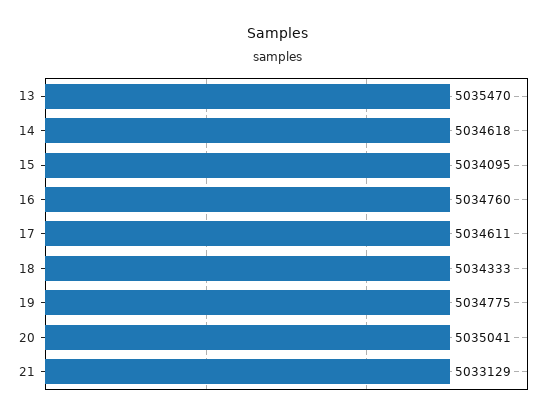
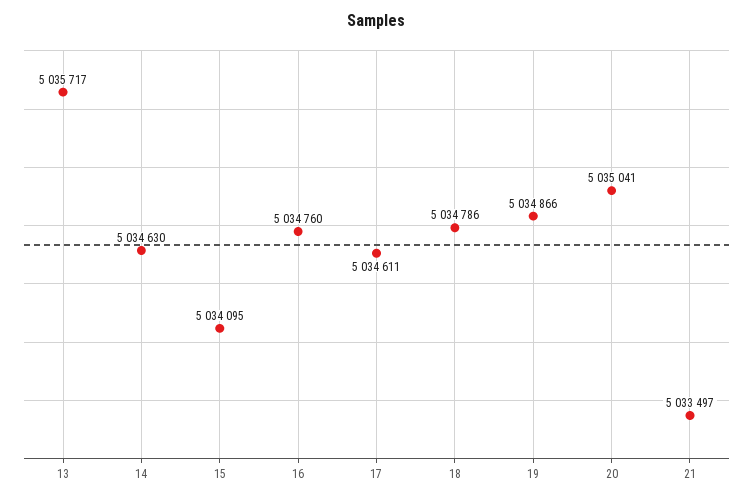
13: 5035470 -> 5035717
14: 5034618 -> 5034630
18: 5034333 -> 5034786
19: 5034775 -> 5034866
21: 5033129 -> 5033497

